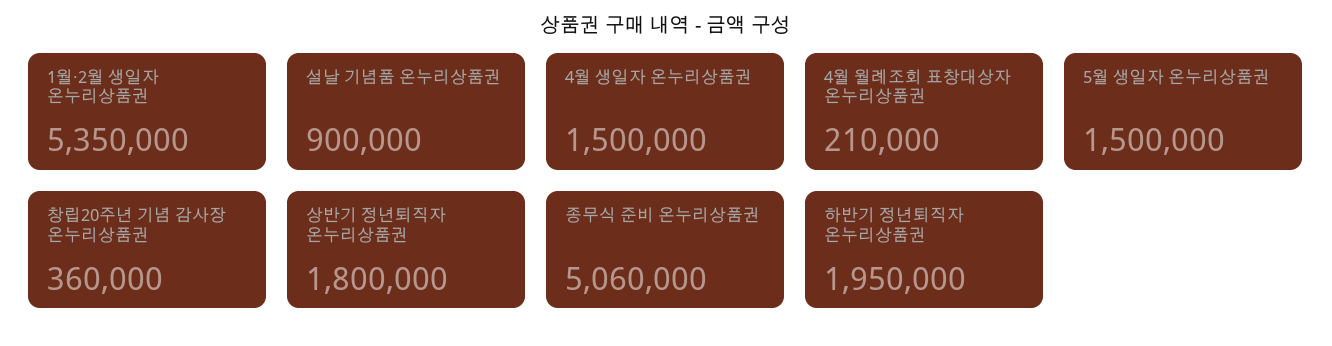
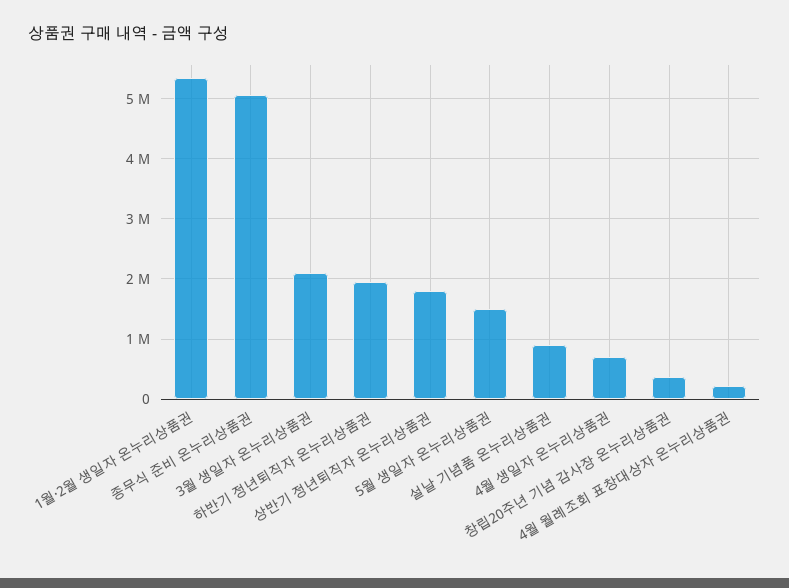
4월 생일자 온누리상품권: 1500000 -> 700000
3월 생일자 온누리상품권: none -> 2100000

